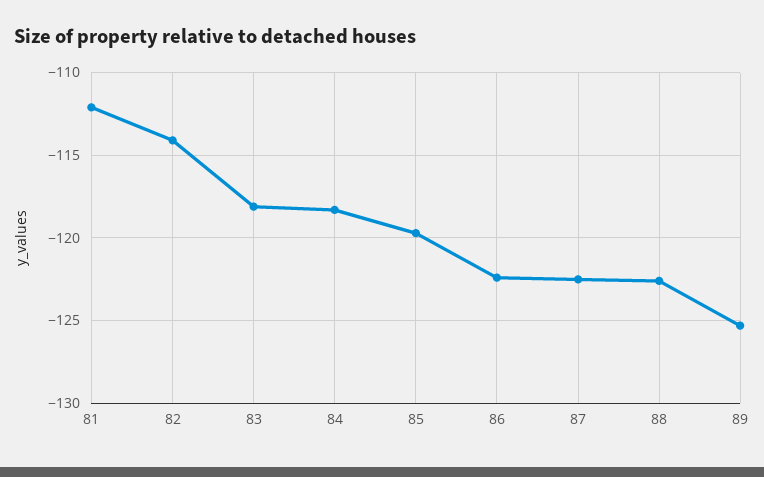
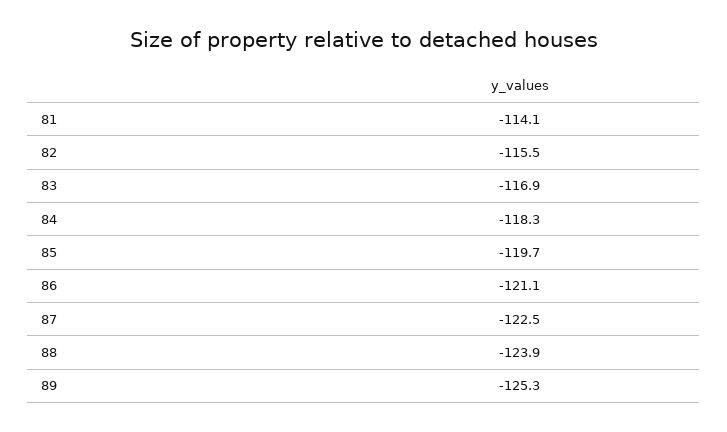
81: -112 -> -114.1
82: -114 -> -115.5
83: -118 -> -116.9
86: -122.5 -> -121.1
88: -122.5 -> -123.9

